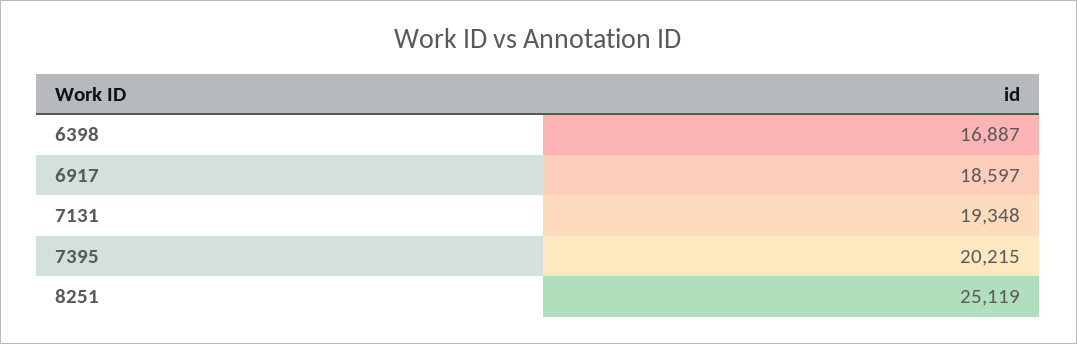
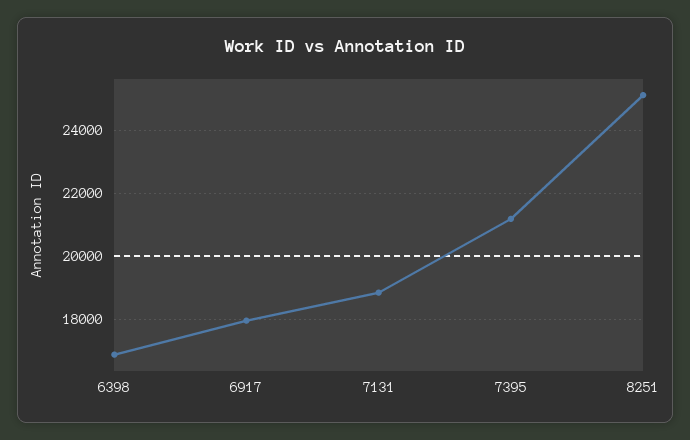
6917: 18597 -> 18000
7131: 19348 -> 18800
7395: 20215 -> 21200

